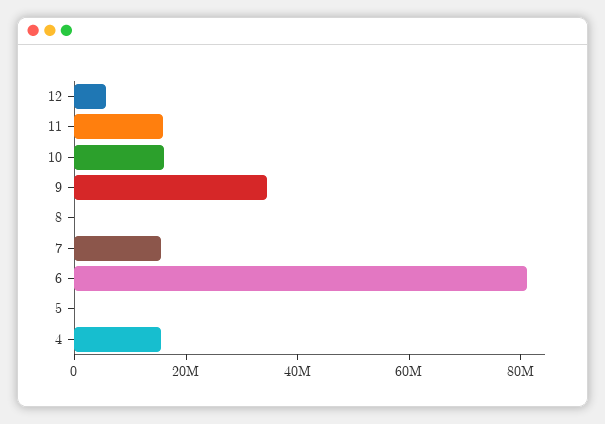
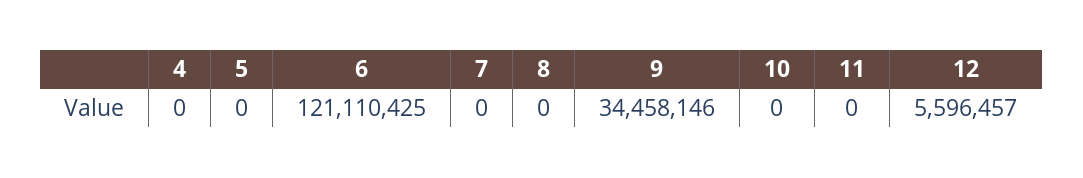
11: 15000000 -> 0
10: 15000000 -> 0
7: 15000000 -> 0
6: 80000000 -> 121110425
4: 15000000 -> 0

